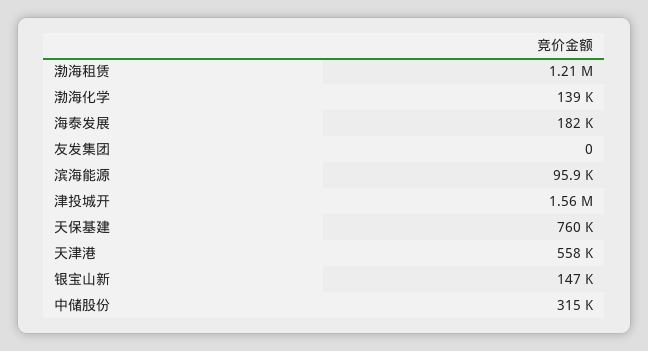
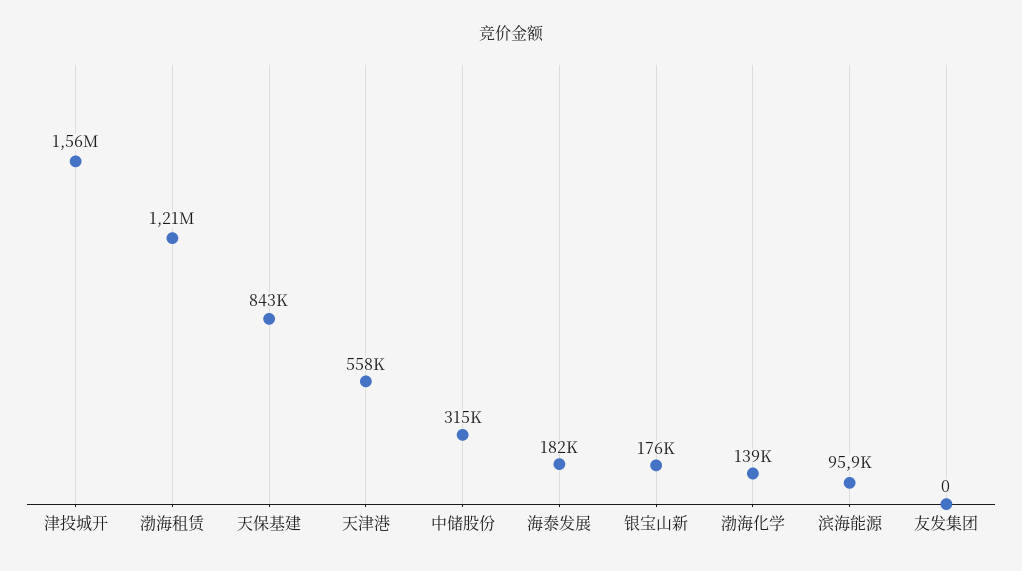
天保基建: 760000 -> 843000
银宝山新: 147000 -> 176000

